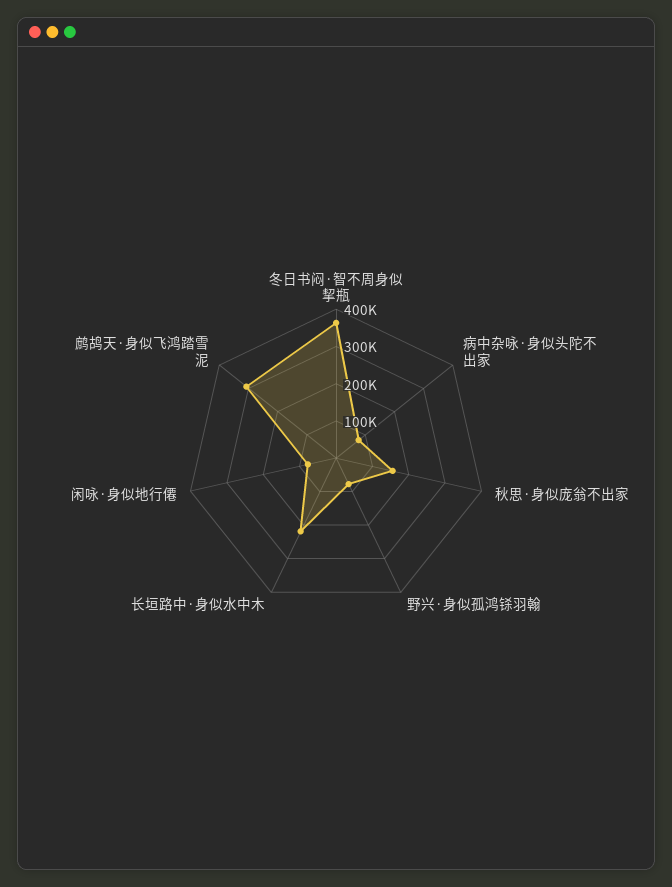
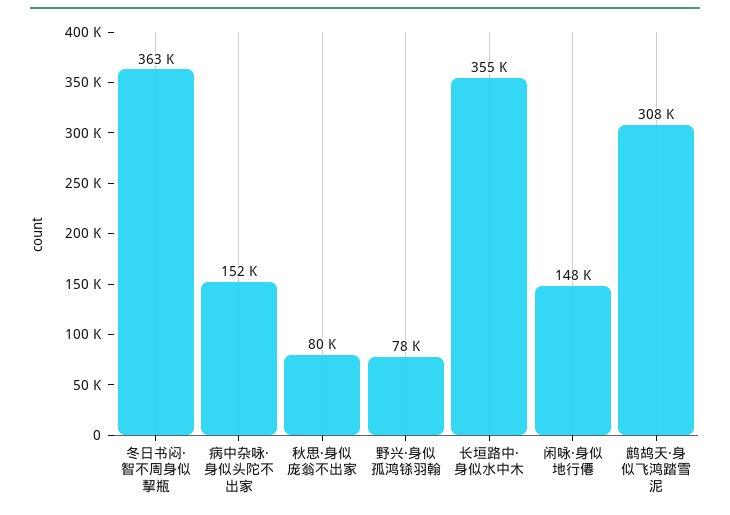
病中杂咏·身似头陀不出家: 75000 -> 152000
秋思·身似庞翁不出家: 150000 -> 80000
长垣路中·身似水中木: 225000 -> 355000
闲咏·身似地行僊: 75000 -> 148000

